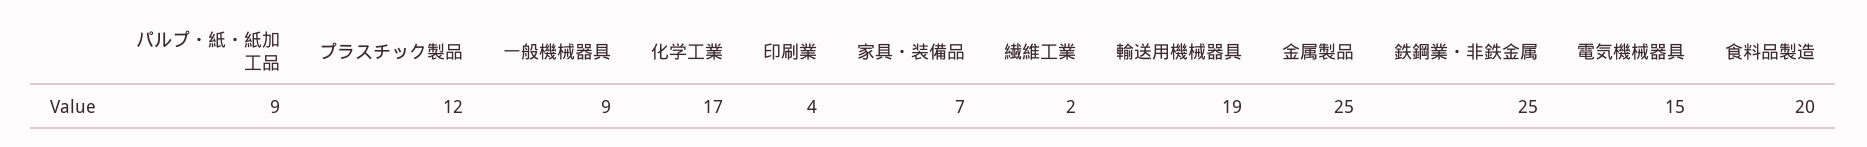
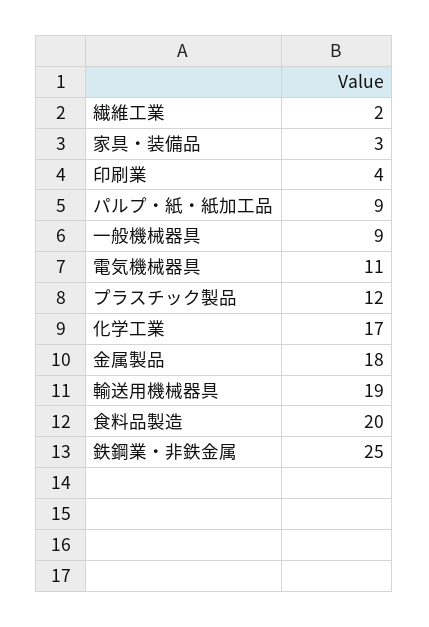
家具・装備品: 7 -> 3
金属製品: 25 -> 18
電気機械器具: 15 -> 11

